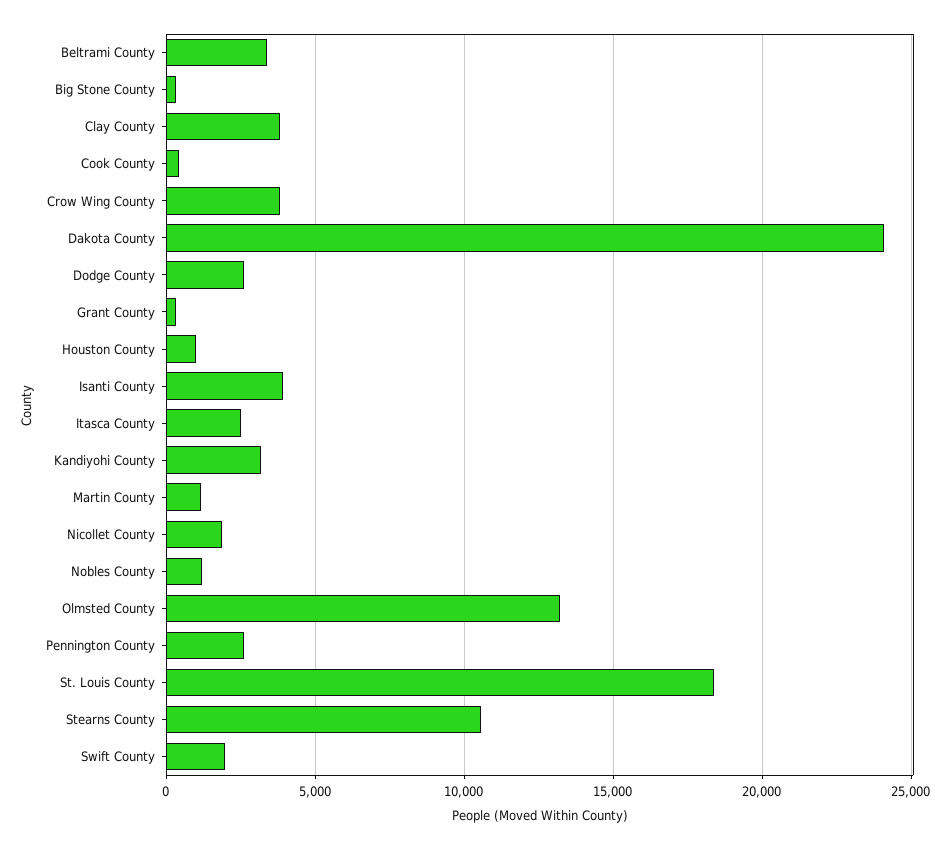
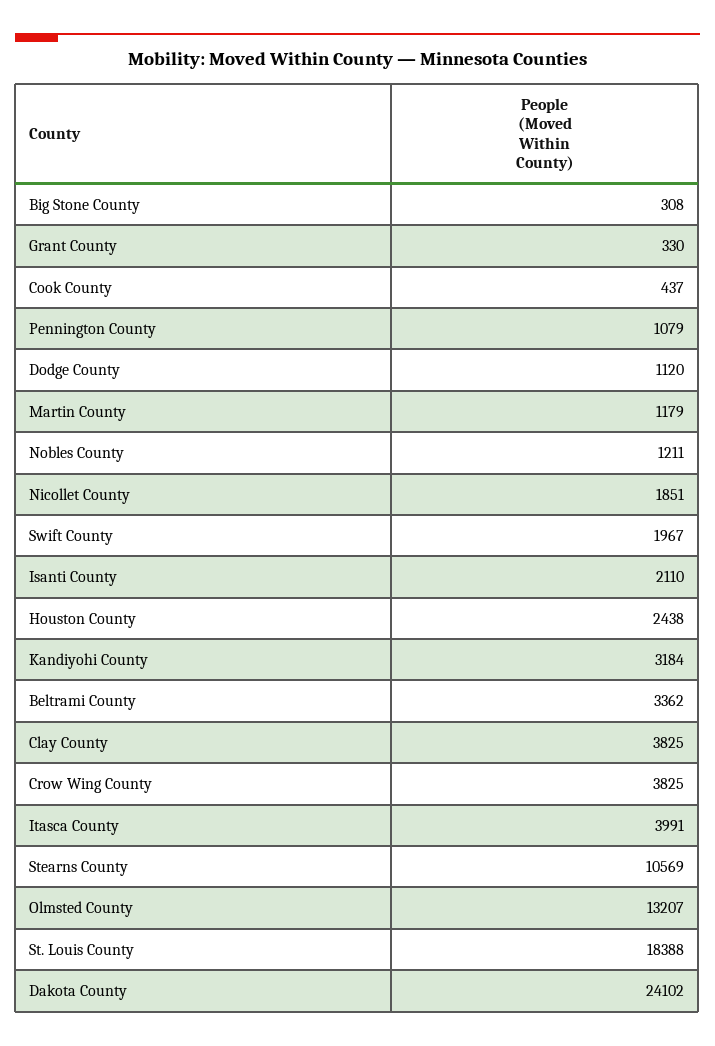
Dodge County: 2500 -> 1120
Houston County: 1000 -> 2438
Isanti County: 4000 -> 2110
Itasca County: 2500 -> 3991
Pennington County: 2500 -> 1079

